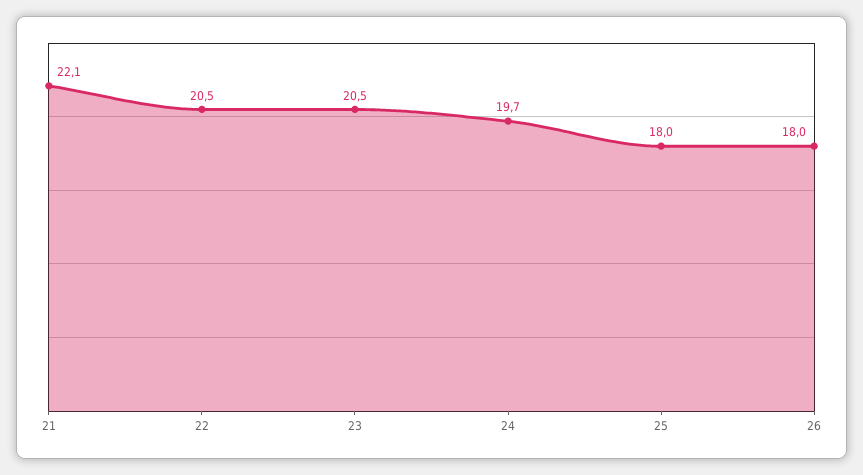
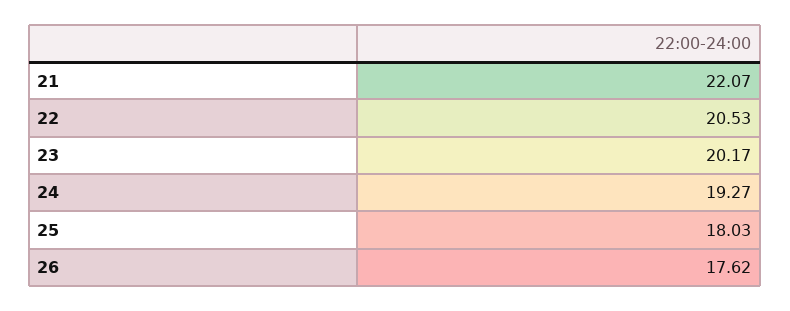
23: 20.5 -> 20.17
24: 19.7 -> 19.27
26: 18 -> 17.62

